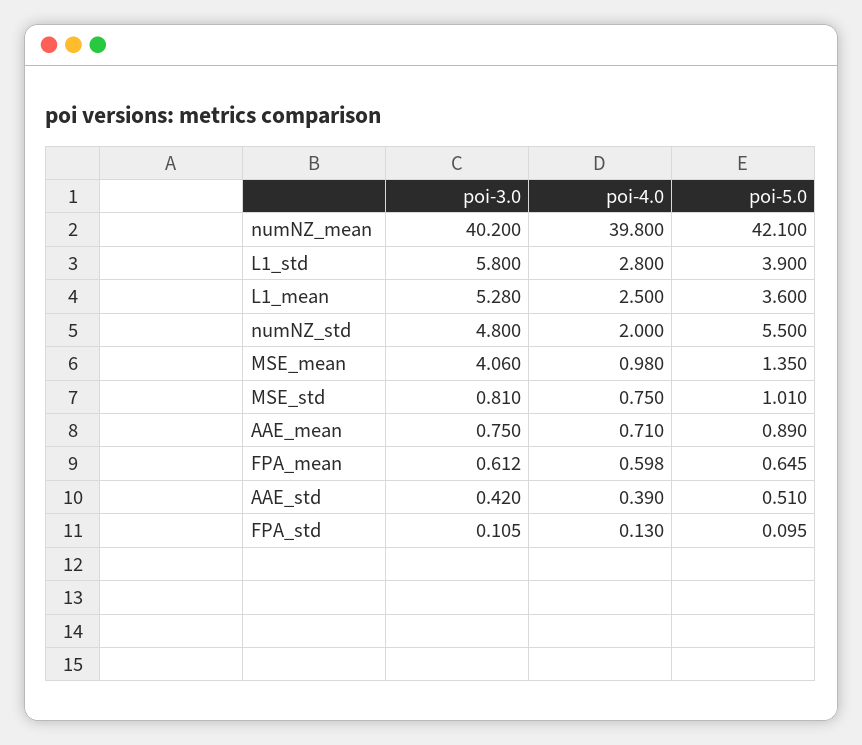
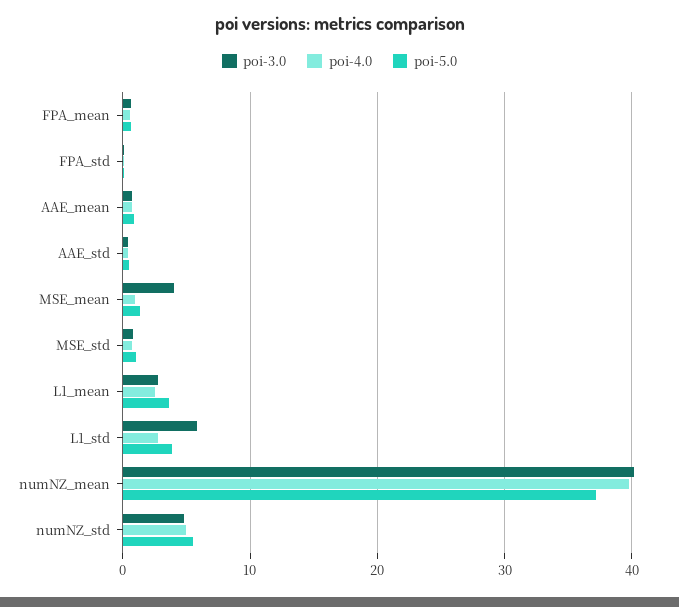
poi-5.0, numNZ_mean: 42.1 -> 37
poi-3.0, L1_mean: 5.28 -> 3
poi-4.0, numNZ_std: 2 -> 5

